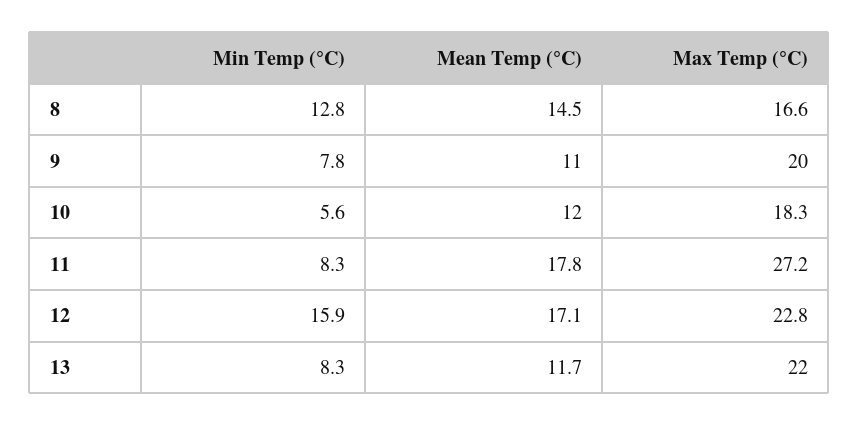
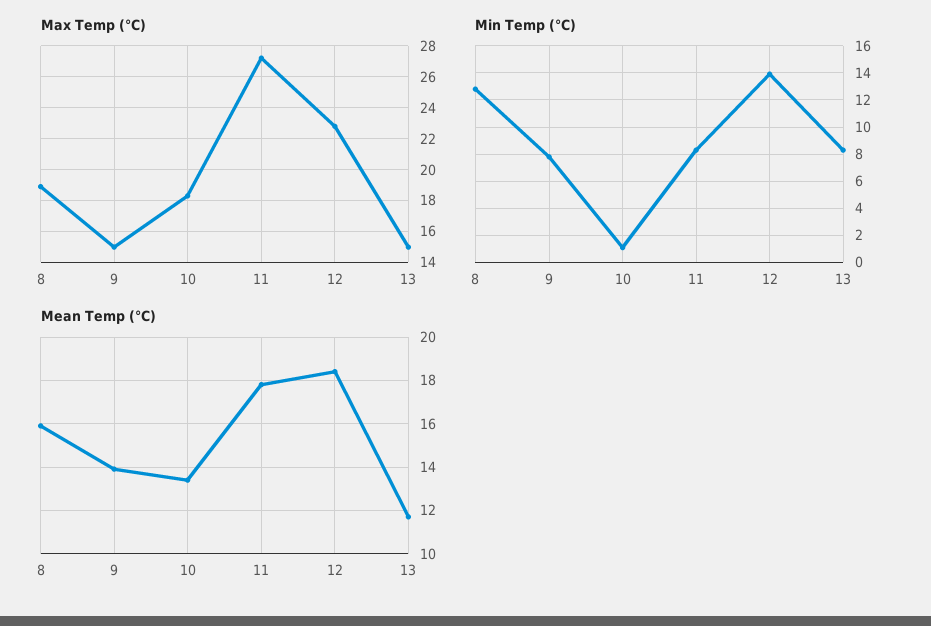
Mean Temp (°C), 8: 14.5 -> 16
Max Temp (°C), 8: 16.6 -> 19
Mean Temp (°C), 9: 11 -> 14
Max Temp (°C), 9: 20 -> 15
Min Temp (°C), 10: 5.6 -> 1
Mean Temp (°C), 10: 12 -> 13.5
Min Temp (°C), 12: 15.9 -> 14
Mean Temp (°C), 12: 17.1 -> 18.5
Max Temp (°C), 13: 22 -> 15

